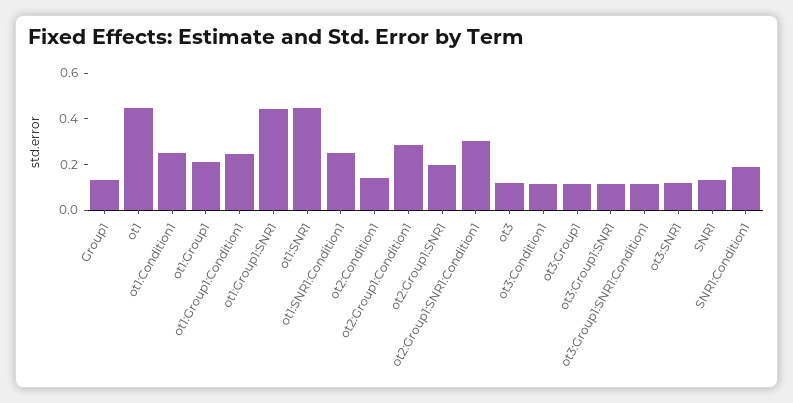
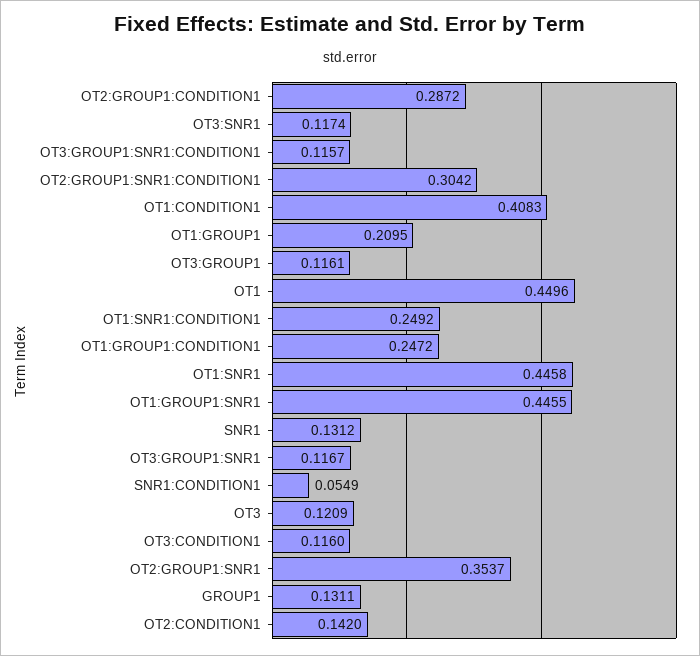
ot1:Condition1: 0.25 -> 0.4083
ot2:Group1:SNR1: 0.2 -> 0.3537
SNR1:Condition1: 0.2 -> 0.0549

